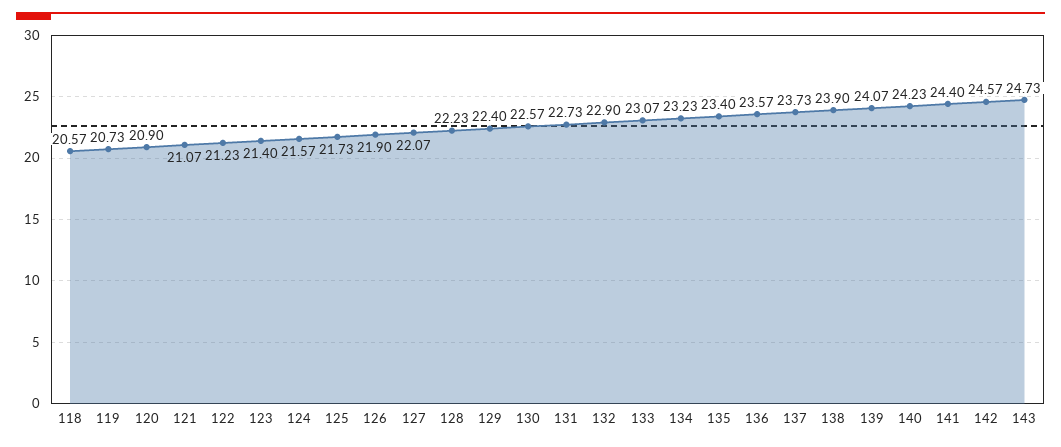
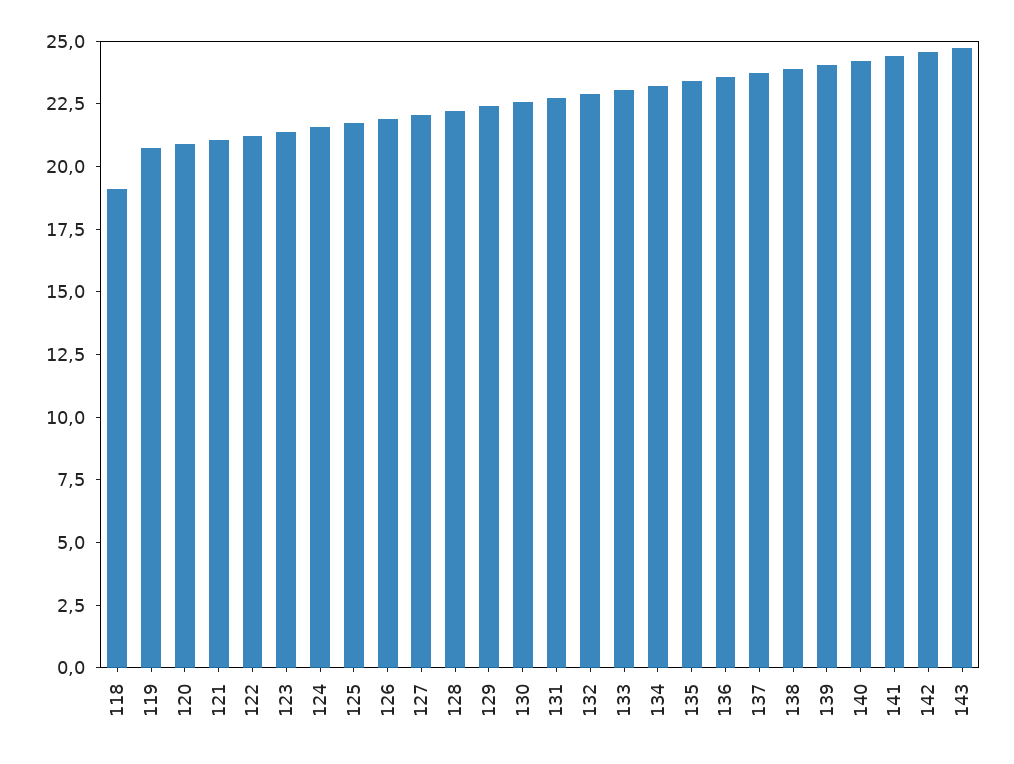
118: 20.57 -> 19

